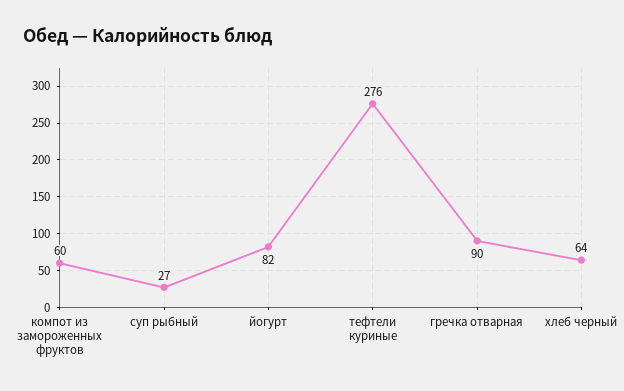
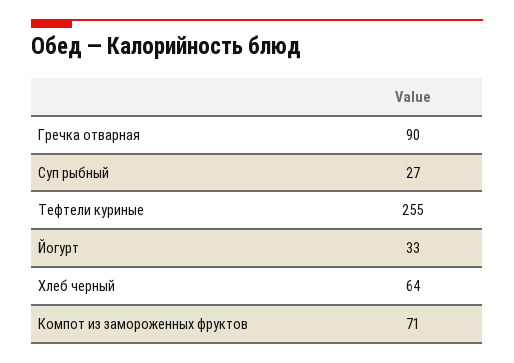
компот из замороженных фруктов: 60 -> 71
йогурт: 82 -> 33
тефтели куриные: 276 -> 255

